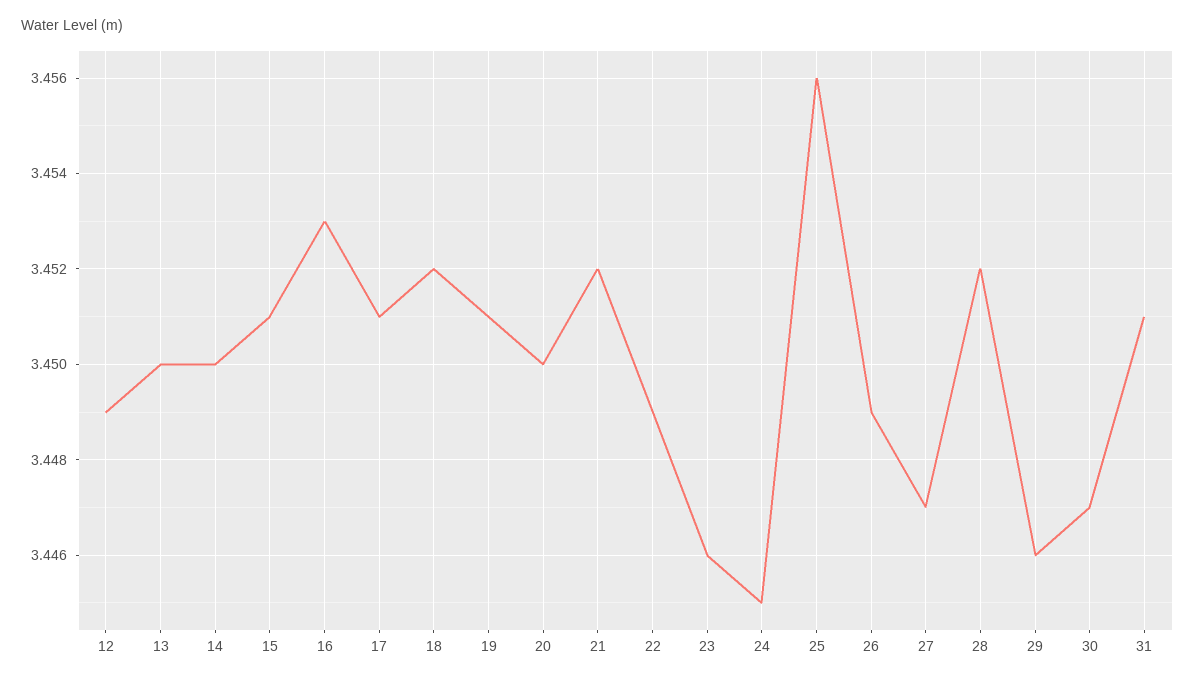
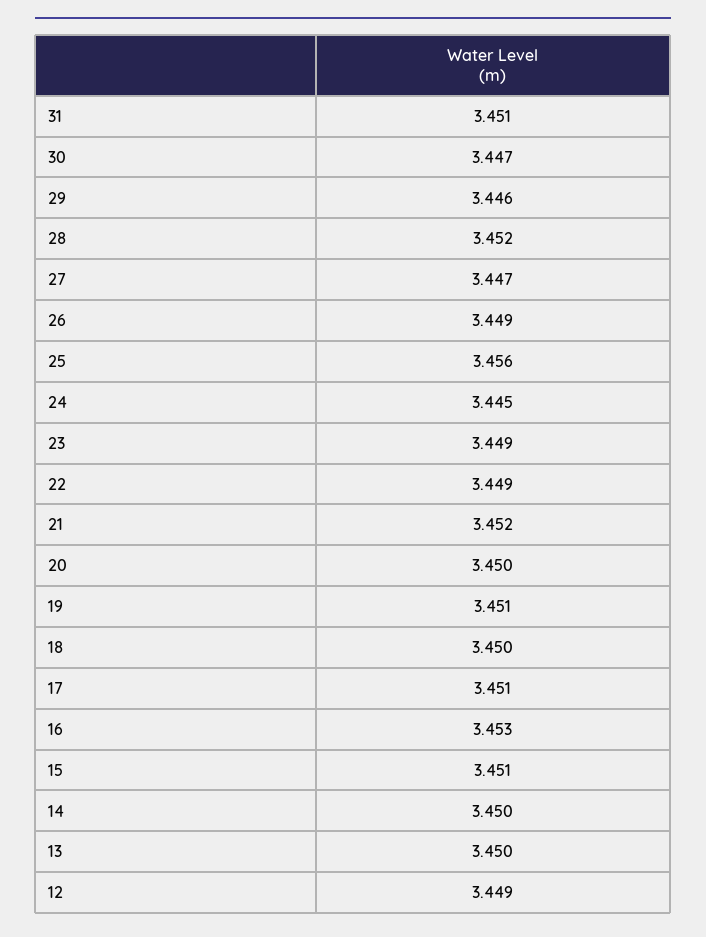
18: 3.452 -> 3.45
23: 3.446 -> 3.449

